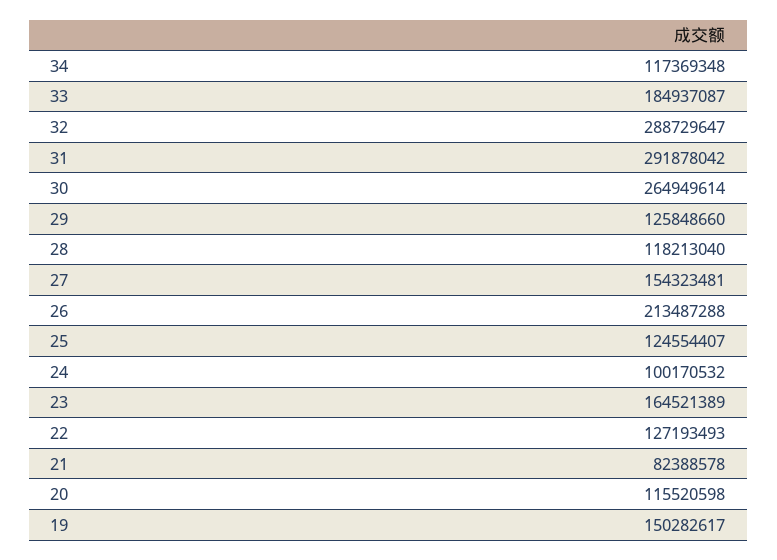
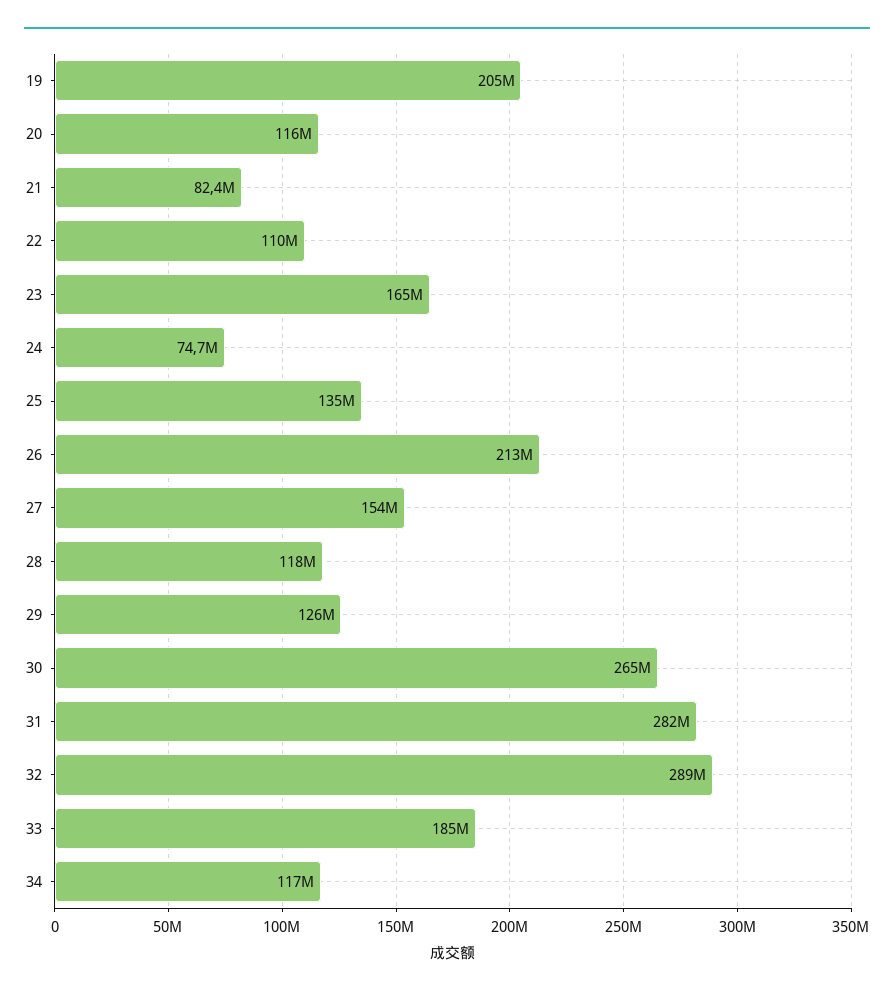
31: 291878042 -> 282000000
25: 124554407 -> 135000000
24: 100170532 -> 74700000
22: 127193493 -> 110000000
19: 150282617 -> 205000000

